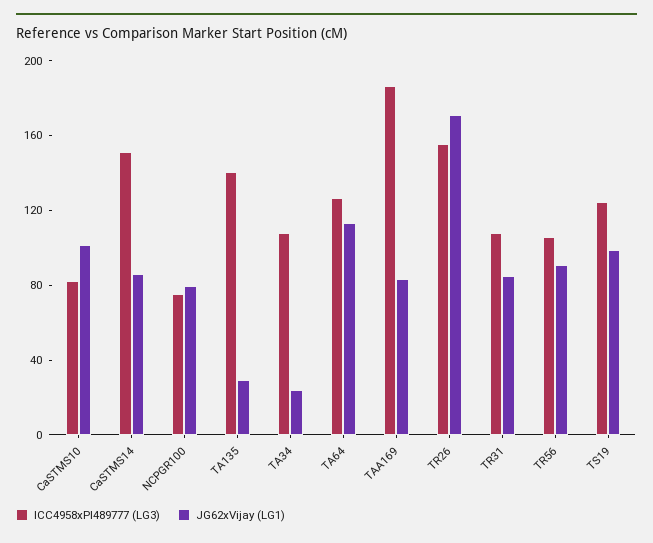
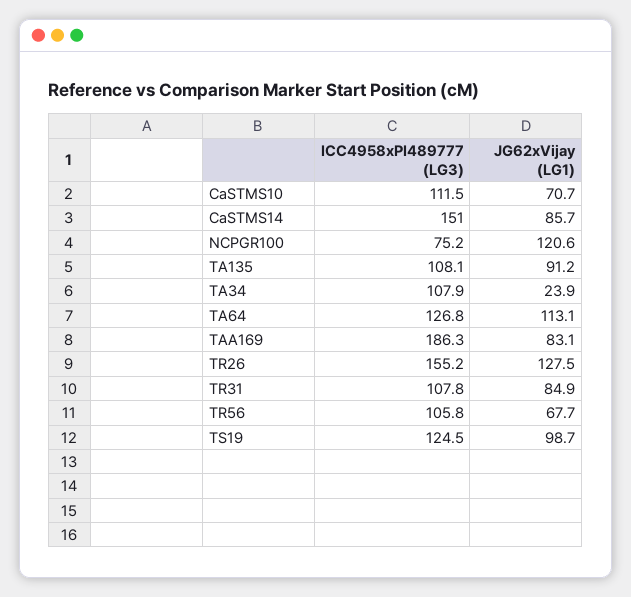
ICC4958xPI489777 (LG3), CaSTMS10: 80 -> 111.5
JG62xVijay (LG1), CaSTMS10: 100 -> 70.7
JG62xVijay (LG1), NCPGR100: 80 -> 120.6
ICC4958xPI489777 (LG3), TA135: 140 -> 108.1
JG62xVijay (LG1), TA135: 30 -> 91.2
JG62xVijay (LG1), TR26: 170 -> 127.5
JG62xVijay (LG1), TR56: 90 -> 67.7

